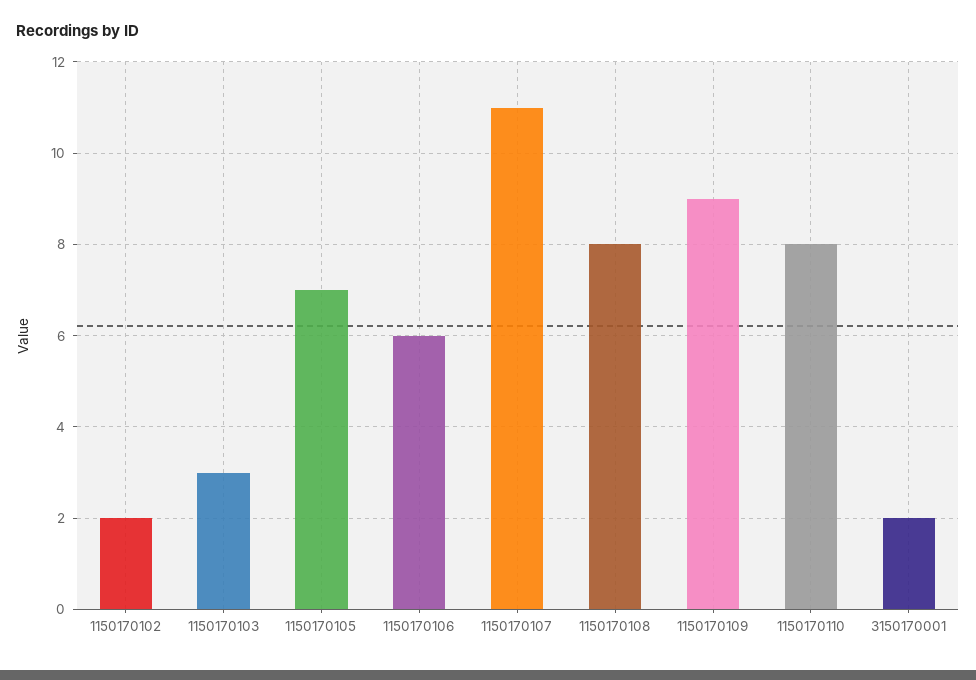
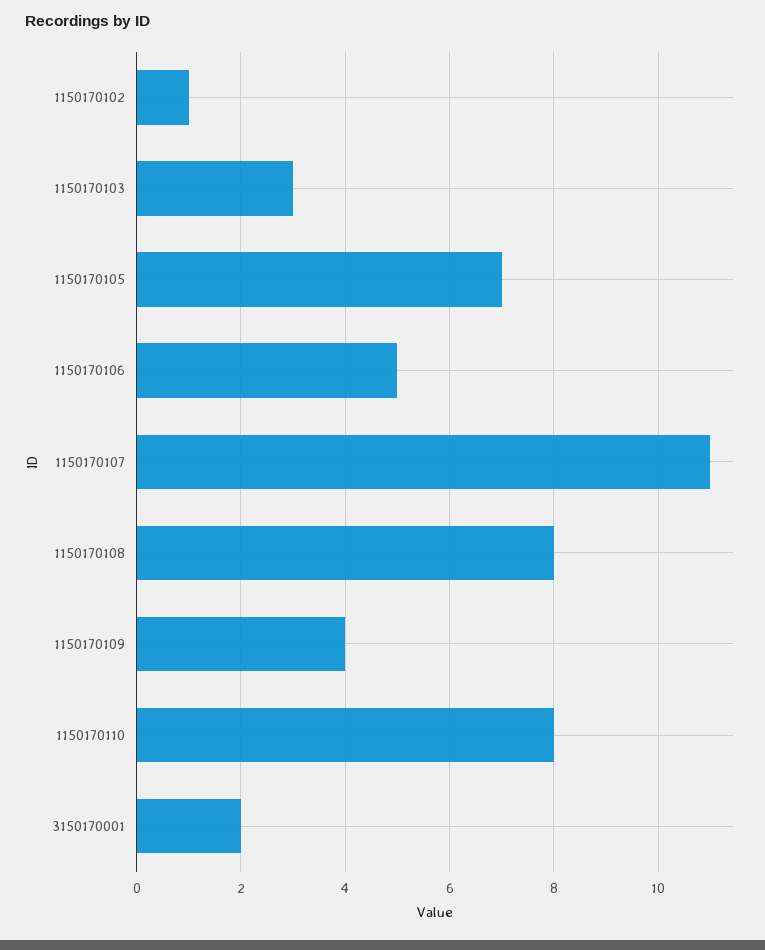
1150170102: 2 -> 1
1150170106: 6 -> 5
1150170109: 9 -> 4

